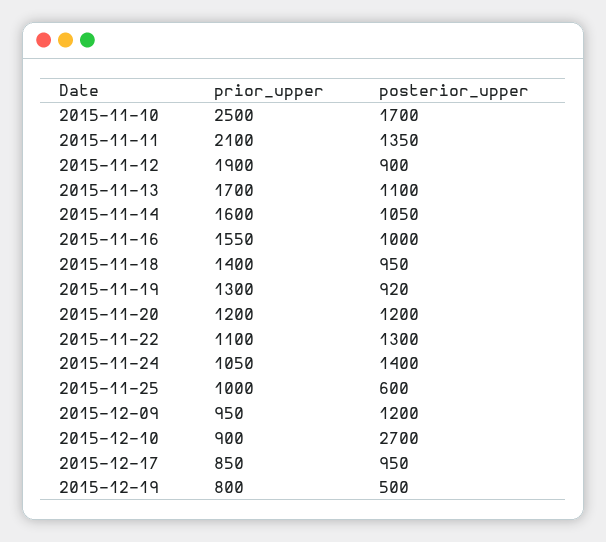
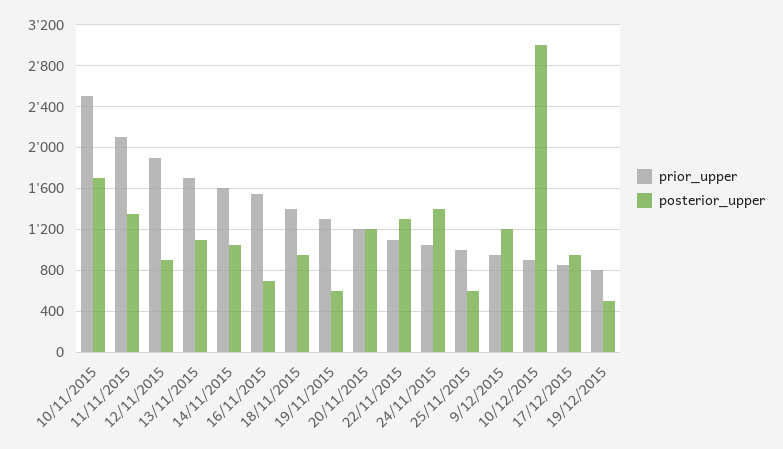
posterior_upper, 2015-11-16: 1000 -> 700
posterior_upper, 2015-11-19: 920 -> 600
posterior_upper, 2015-12-10: 2700 -> 3000

